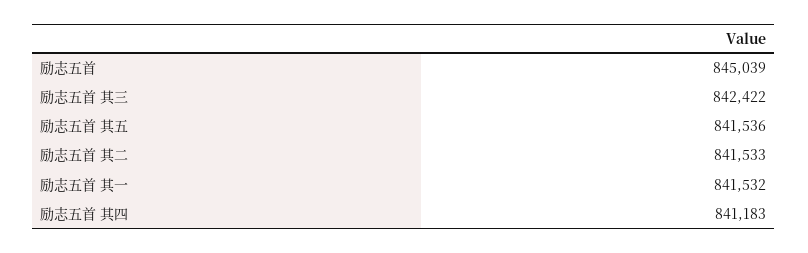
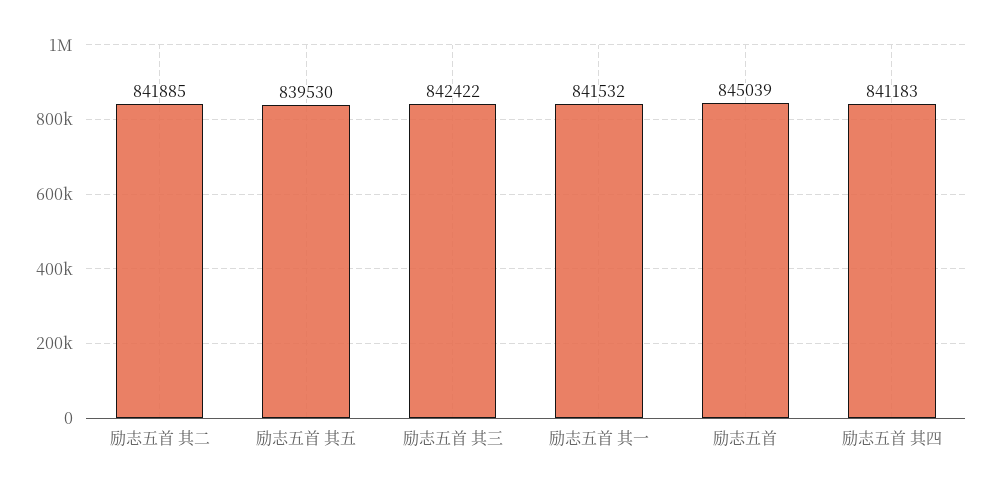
励志五首 其五: 841536 -> 839530
励志五首 其二: 841533 -> 841885

